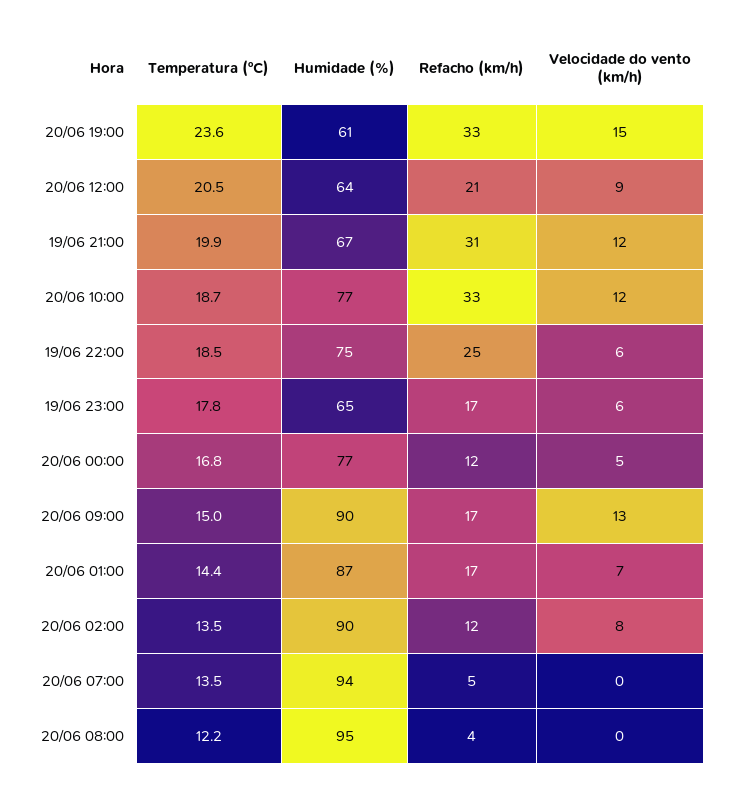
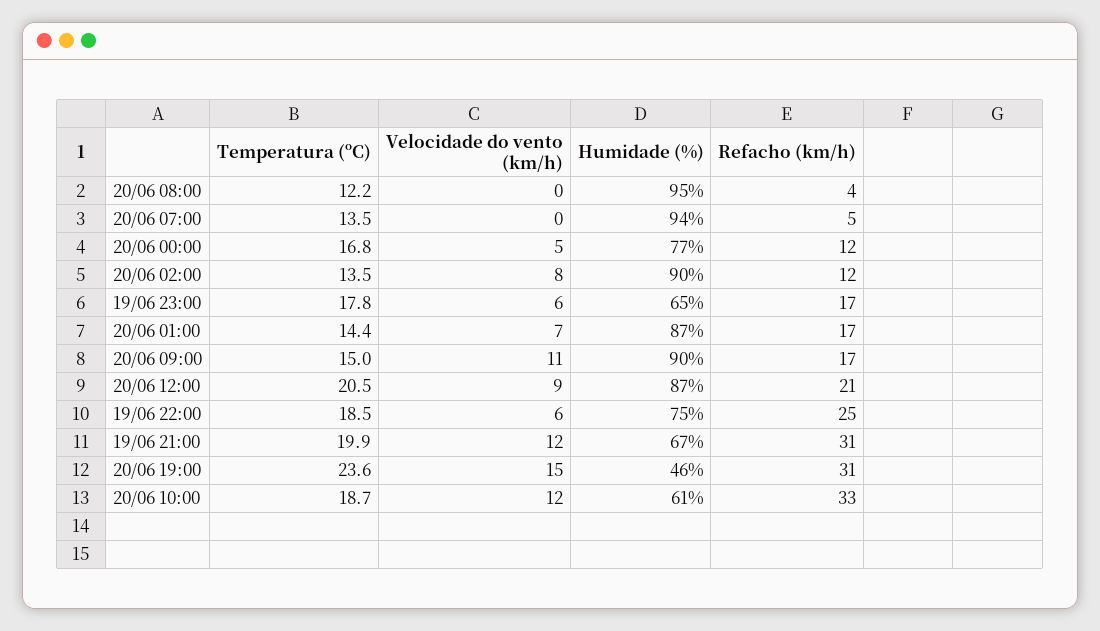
Humidade (%), 20/06 19:00: 61 -> 46
Refacho (km/h), 20/06 19:00: 33 -> 31
Humidade (%), 20/06 12:00: 64 -> 87
Humidade (%), 20/06 10:00: 77 -> 61
Velocidade do vento (km/h), 20/06 09:00: 13 -> 11

